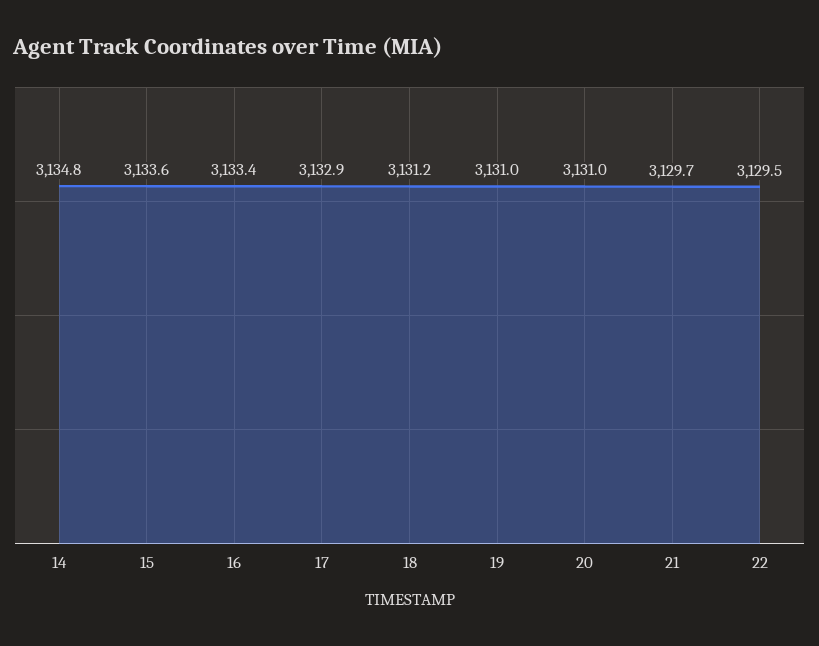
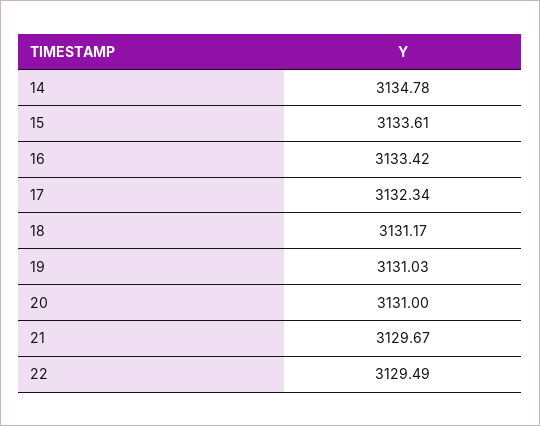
17: 3132.9 -> 3132.34

